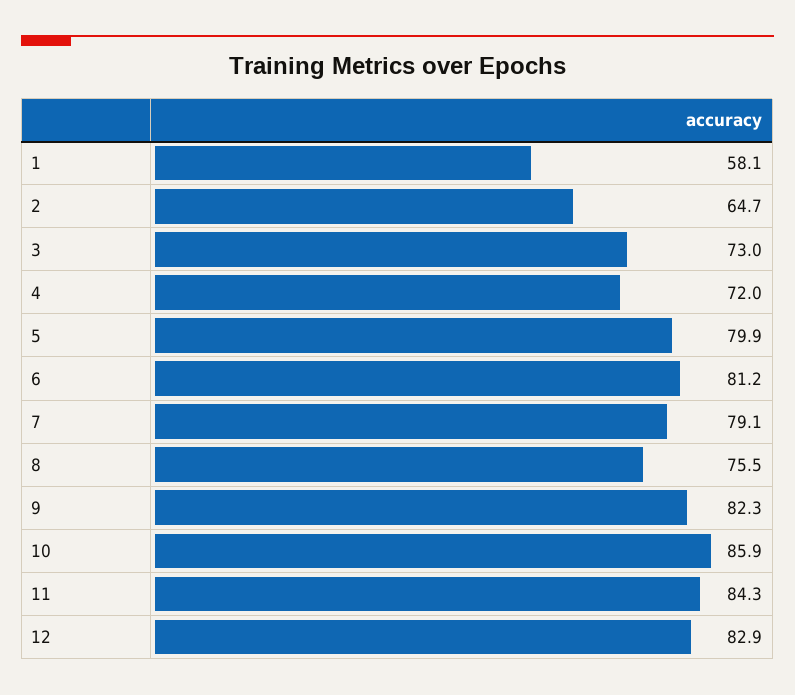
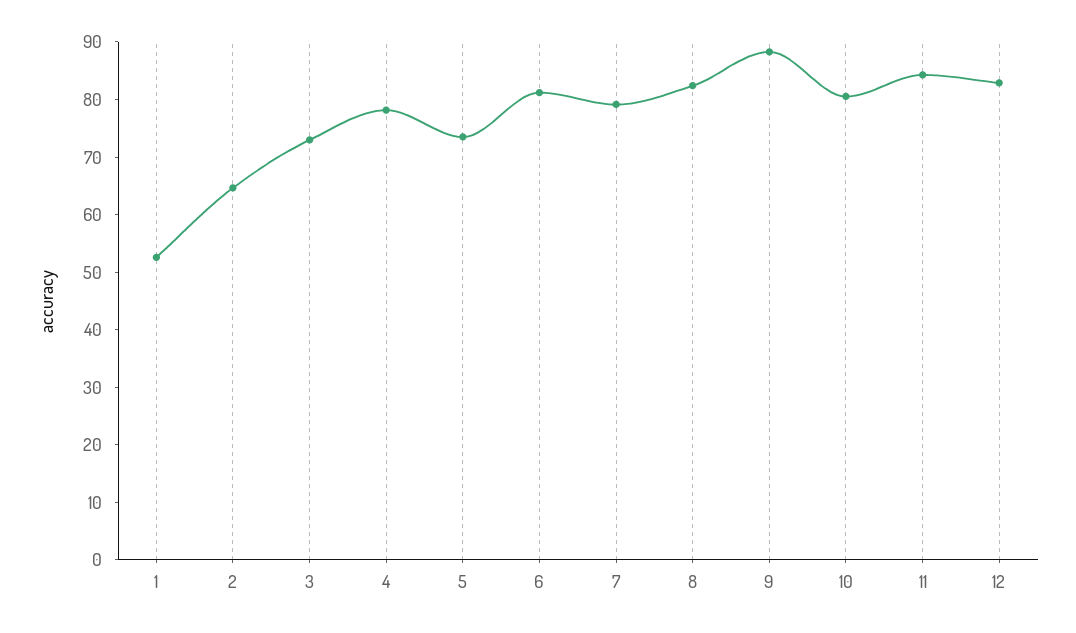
1: 58.1 -> 52
4: 72 -> 78
5: 79.9 -> 74
8: 75.5 -> 82
9: 82.3 -> 88
10: 85.9 -> 80

